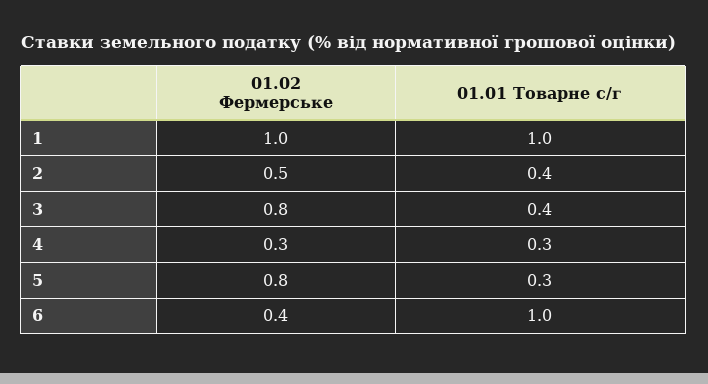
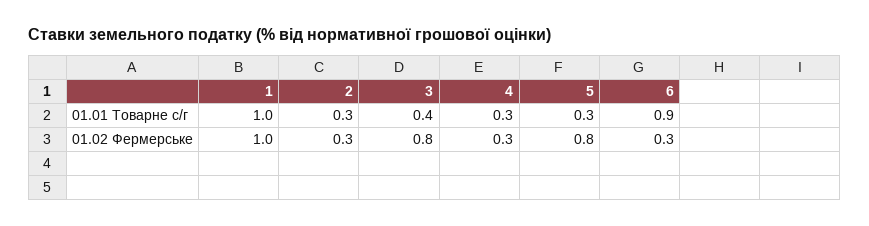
01.02 Фермерське, 2: 0.5 -> 0.3
01.01 Товарне с/г, 2: 0.4 -> 0.3
01.02 Фермерське, 6: 0.4 -> 0.3
01.01 Товарне с/г, 6: 1 -> 0.9

